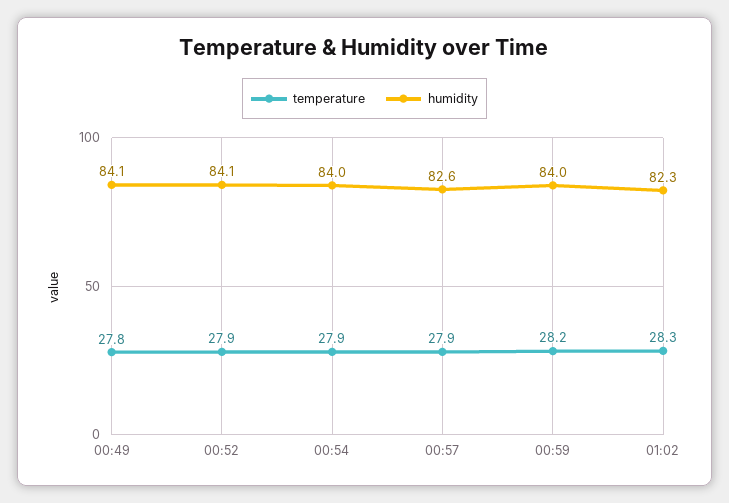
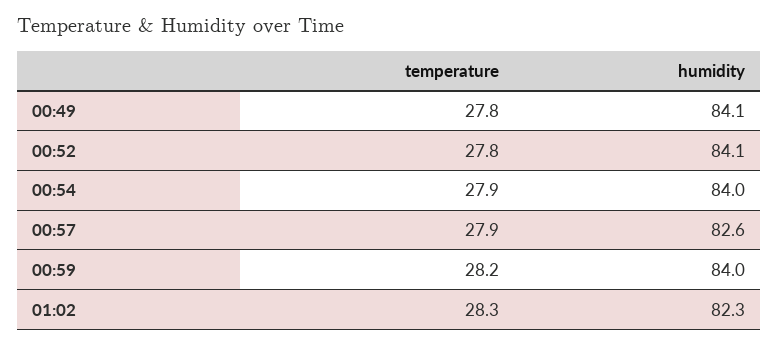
temperature, 00:52: 27.9 -> 27.8

